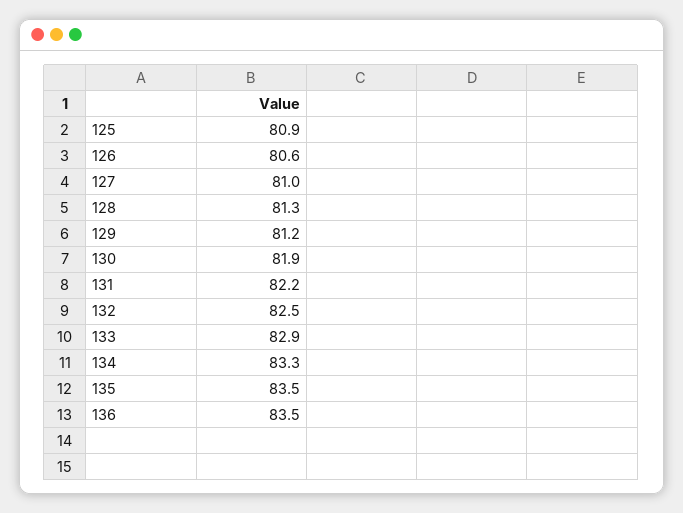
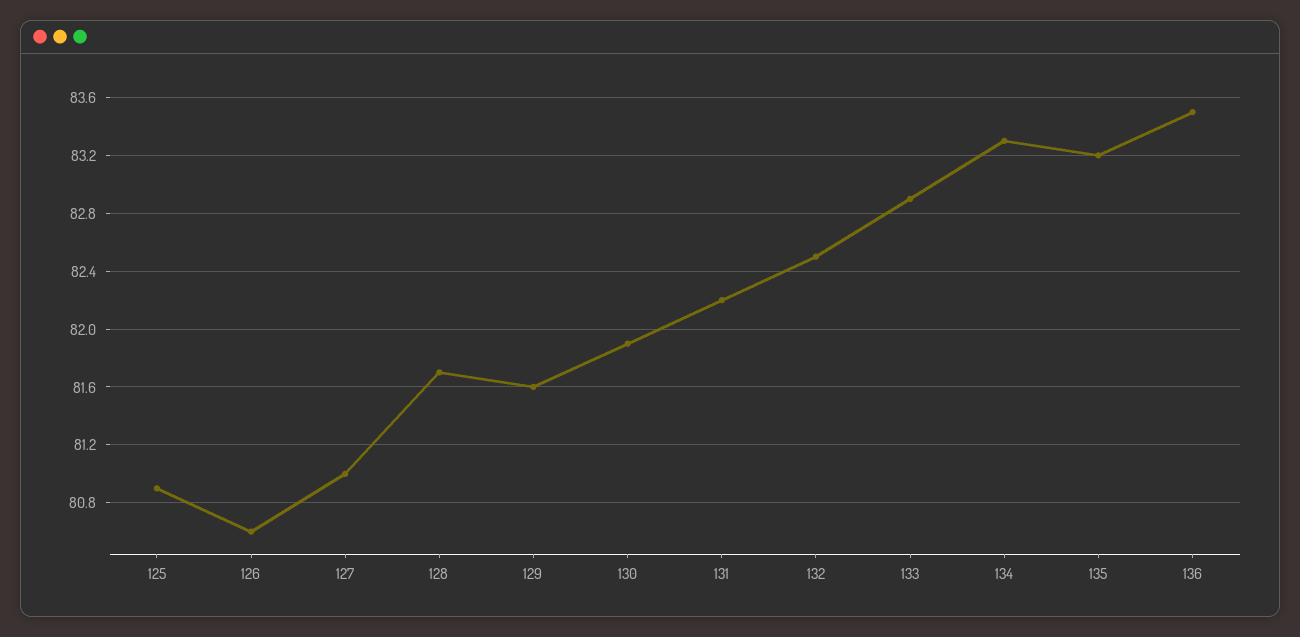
128: 81.3 -> 81.7
129: 81.2 -> 81.6
135: 83.5 -> 83.2

